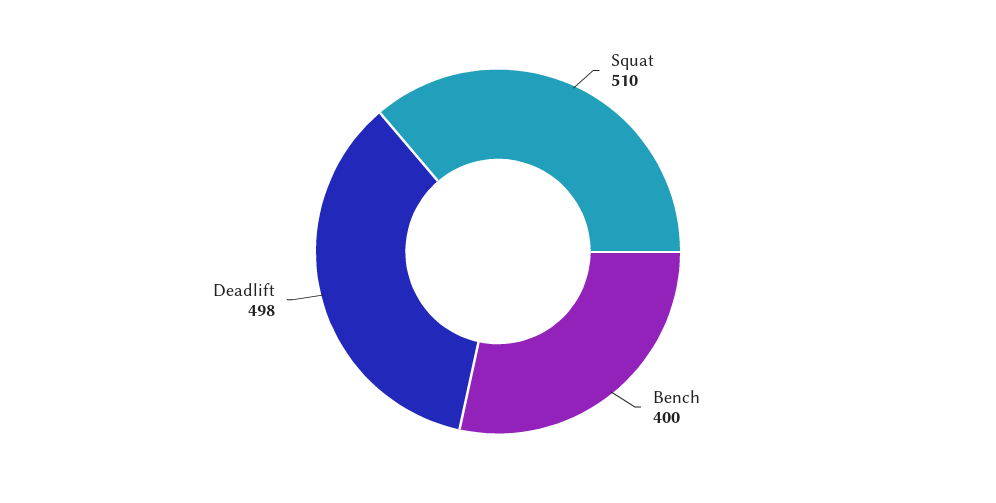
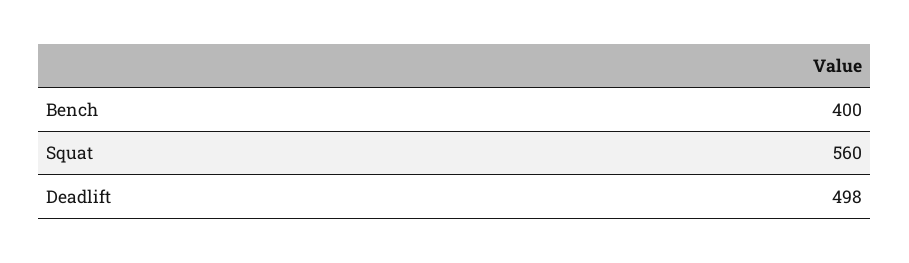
Squat: 510 -> 560

